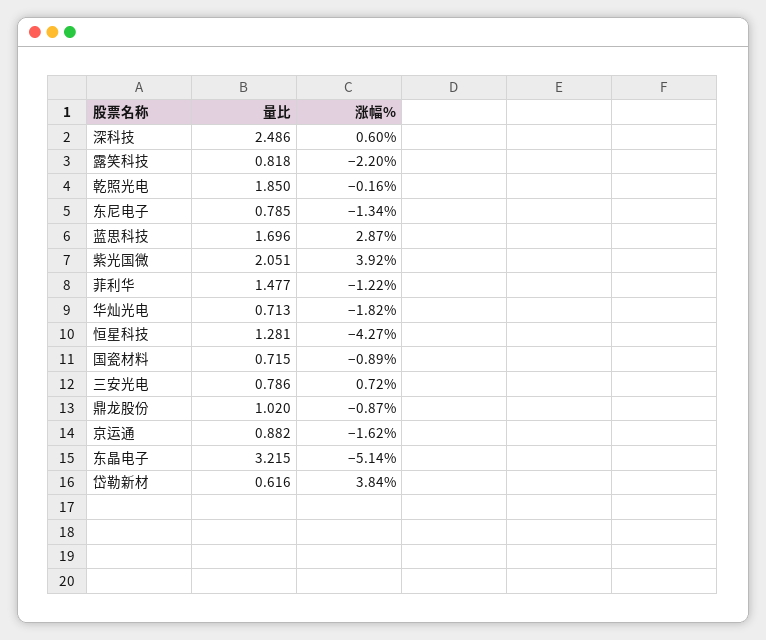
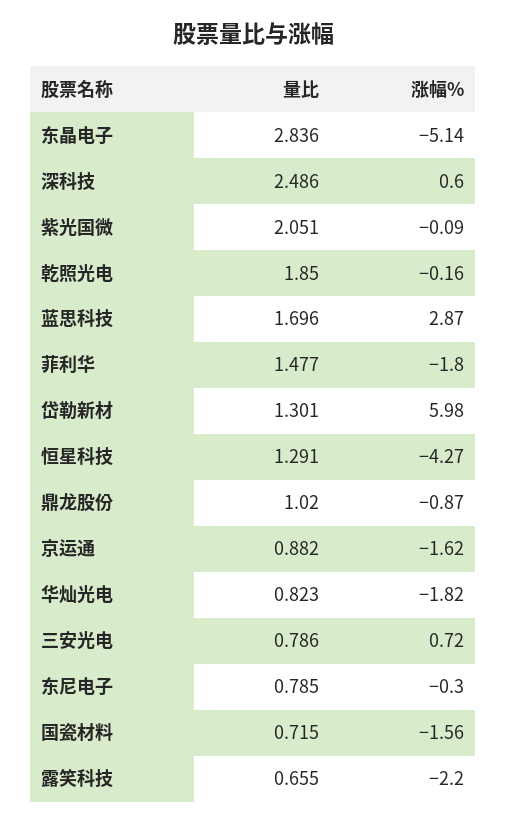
量比, 露笑科技: 0.818 -> 0.655
涨幅%, 东尼电子: -1.34 -> -0.3
涨幅%, 紫光国微: 3.92 -> -0.09
涨幅%, 菲利华: -1.22 -> -1.8
量比, 华灿光电: 0.713 -> 0.823
量比, 恒星科技: 1.281 -> 1.291
涨幅%, 国瓷材料: -0.89 -> -1.56
量比, 东晶电子: 3.215 -> 2.836
量比, 岱勒新材: 0.616 -> 1.301
涨幅%, 岱勒新材: 3.84 -> 5.98

